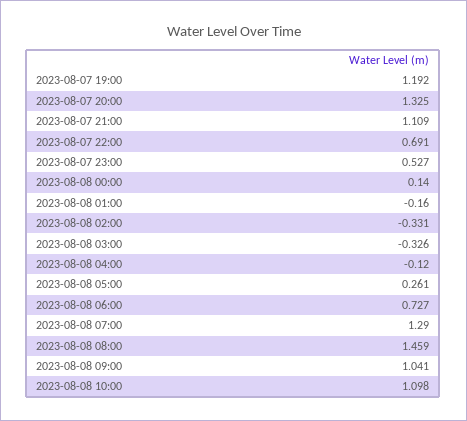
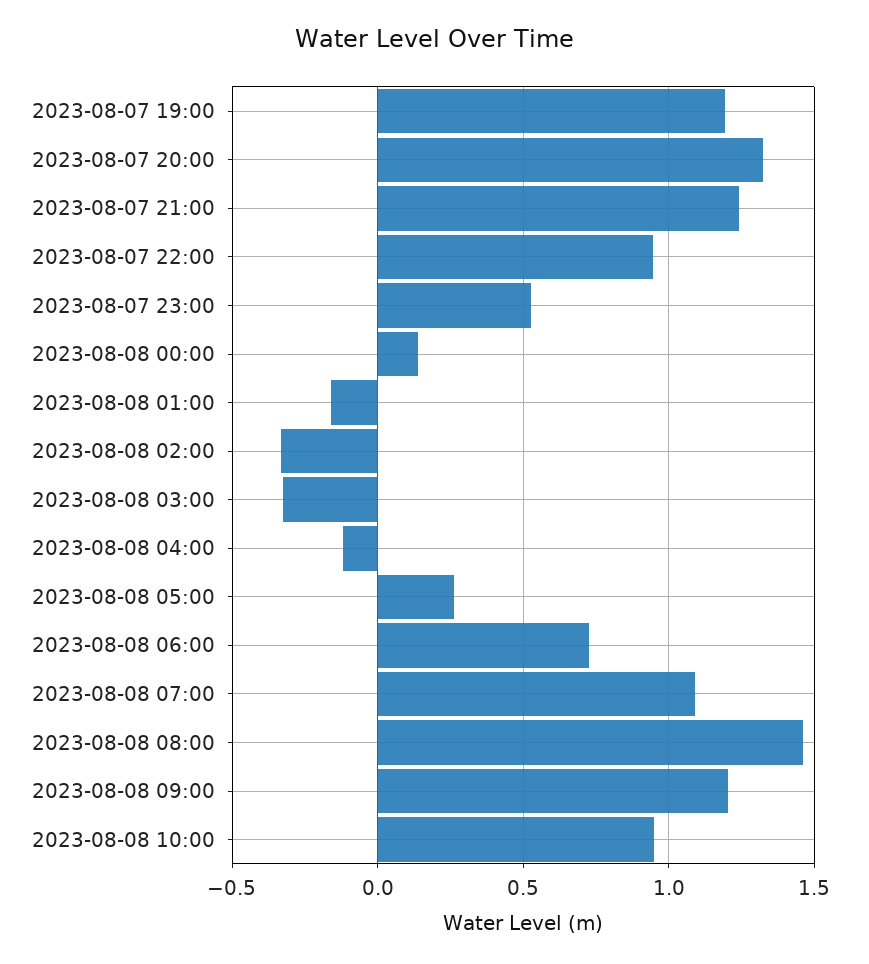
2023-08-07 21:00: 1.109 -> 1.25
2023-08-07 22:00: 0.691 -> 0.95
2023-08-08 07:00: 1.29 -> 1.1
2023-08-08 09:00: 1.041 -> 1.2
2023-08-08 10:00: 1.098 -> 0.95

